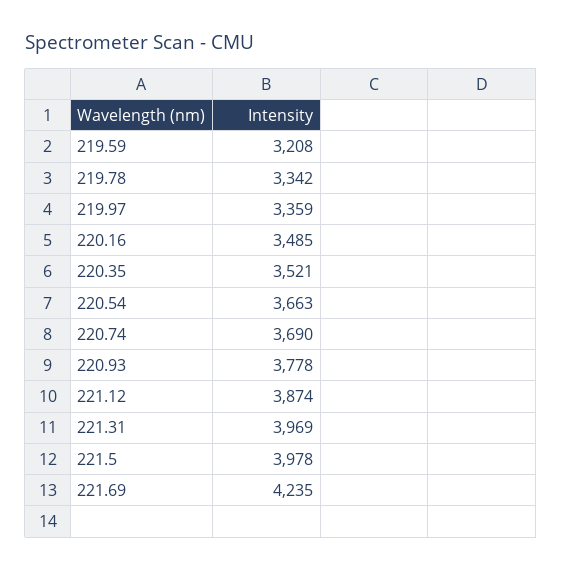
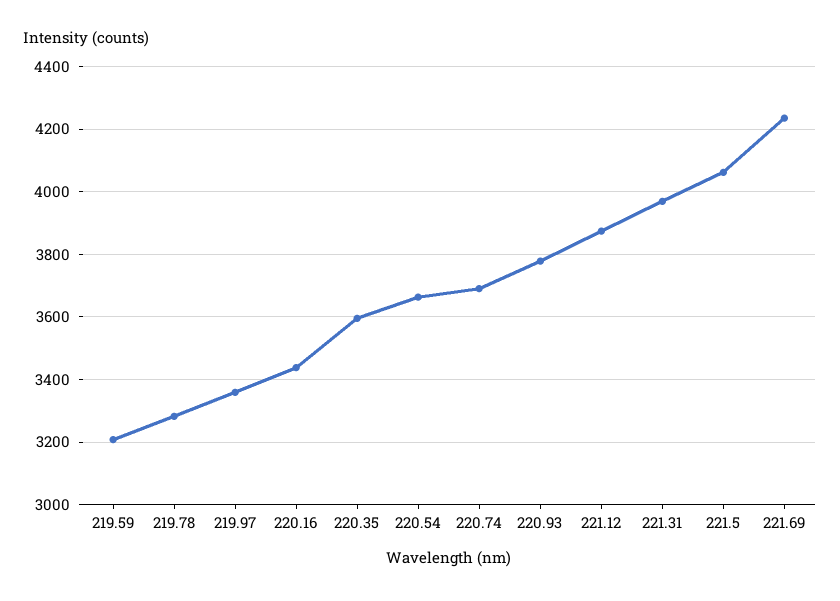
219.78: 3342 -> 3280
220.16: 3485 -> 3440
220.35: 3521 -> 3600
221.5: 3978 -> 4060

